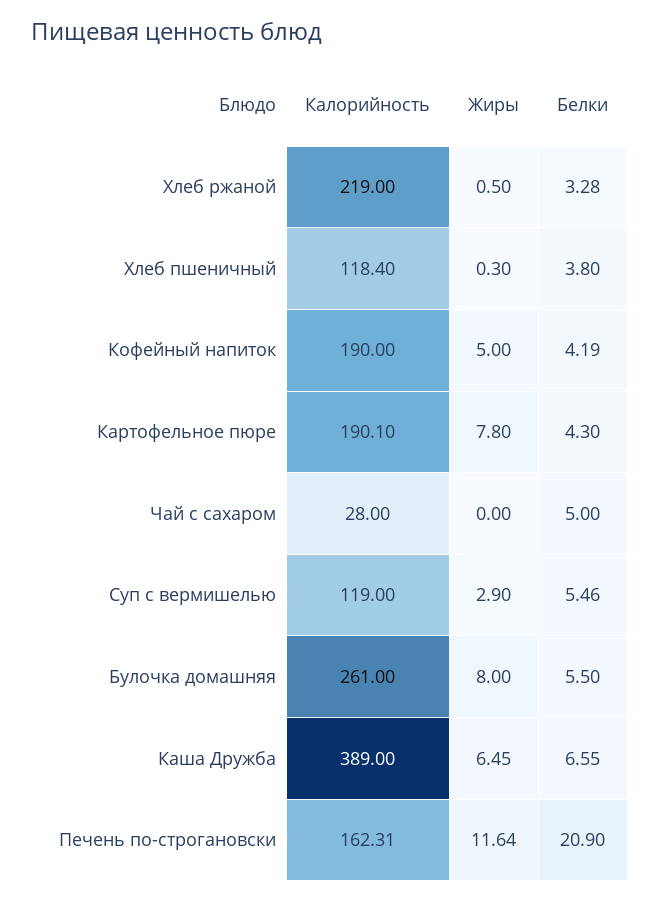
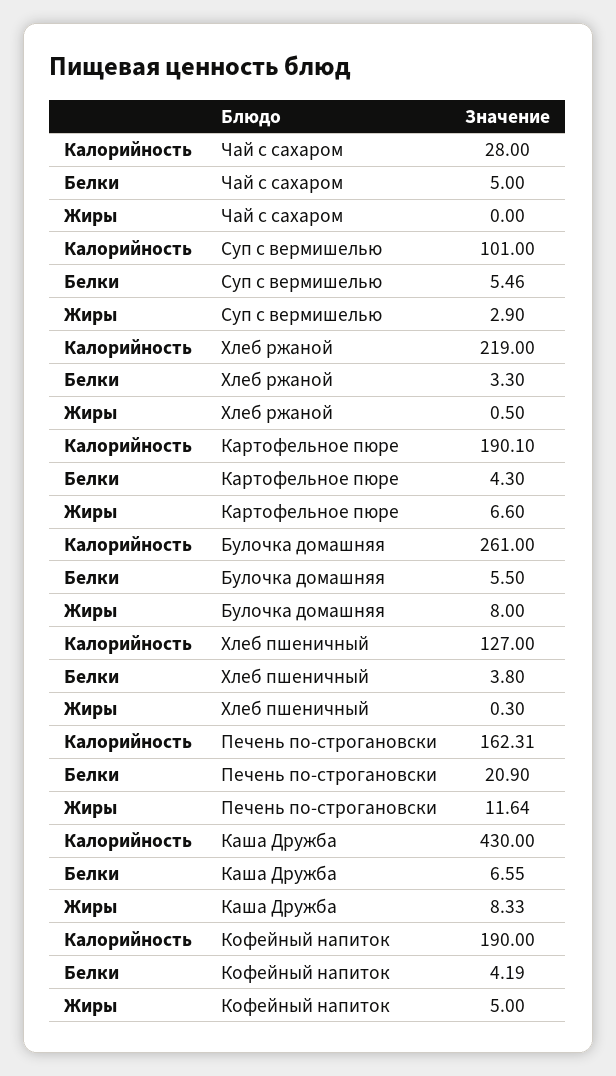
Белки, Хлеб ржаной: 3.28 -> 3.3
Калорийность, Хлеб пшеничный: 118.4 -> 127
Жиры, Картофельное пюре: 7.8 -> 6.6
Калорийность, Суп с вермишелью: 119 -> 101
Калорийность, Каша Дружба: 389 -> 430
Жиры, Каша Дружба: 6.45 -> 8.33

